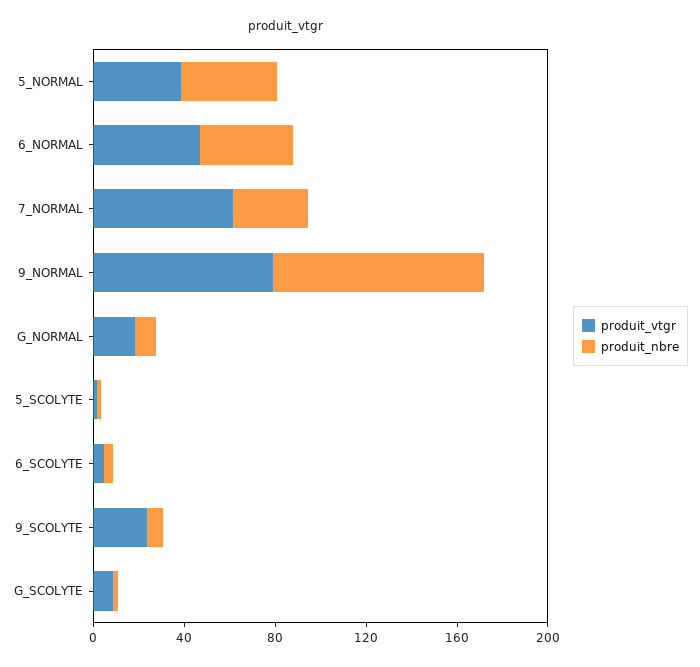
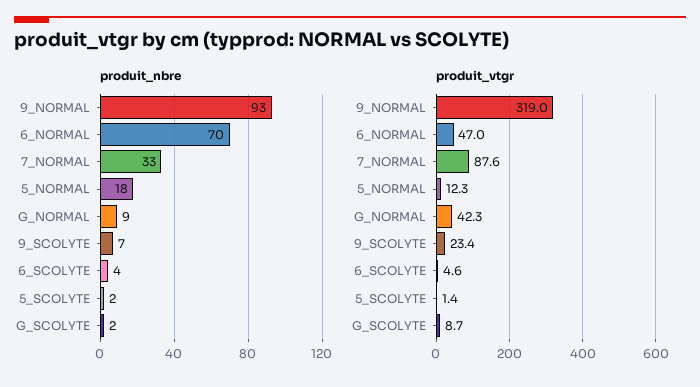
produit_vtgr, 5_NORMAL: 40 -> 12.3
produit_nbre, 5_NORMAL: 40 -> 18
produit_nbre, 6_NORMAL: 40 -> 70
produit_vtgr, 7_NORMAL: 60 -> 87.6
produit_vtgr, 9_NORMAL: 80 -> 319
produit_vtgr, G_NORMAL: 20 -> 42.3

